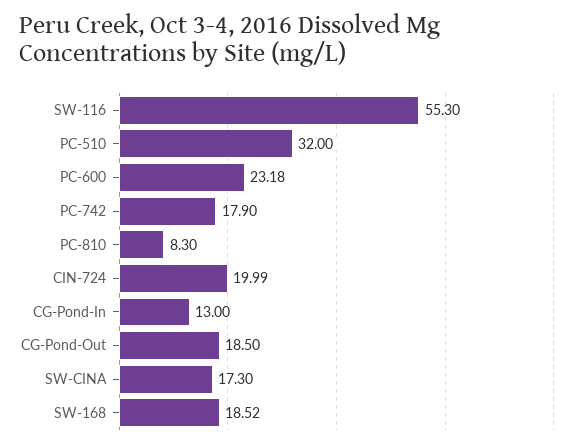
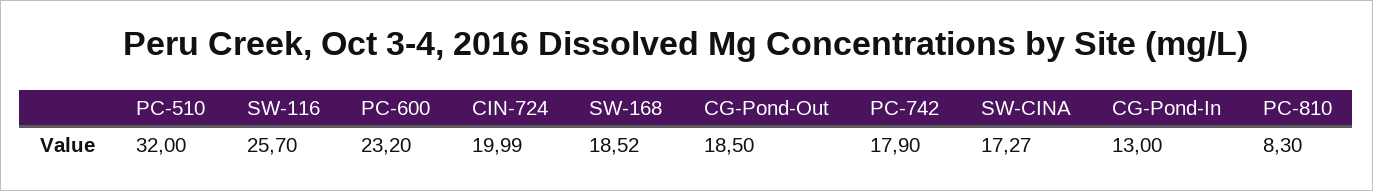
SW-116: 55.3 -> 25.7
PC-600: 23.18 -> 23.2
SW-CINA: 17.3 -> 17.27

